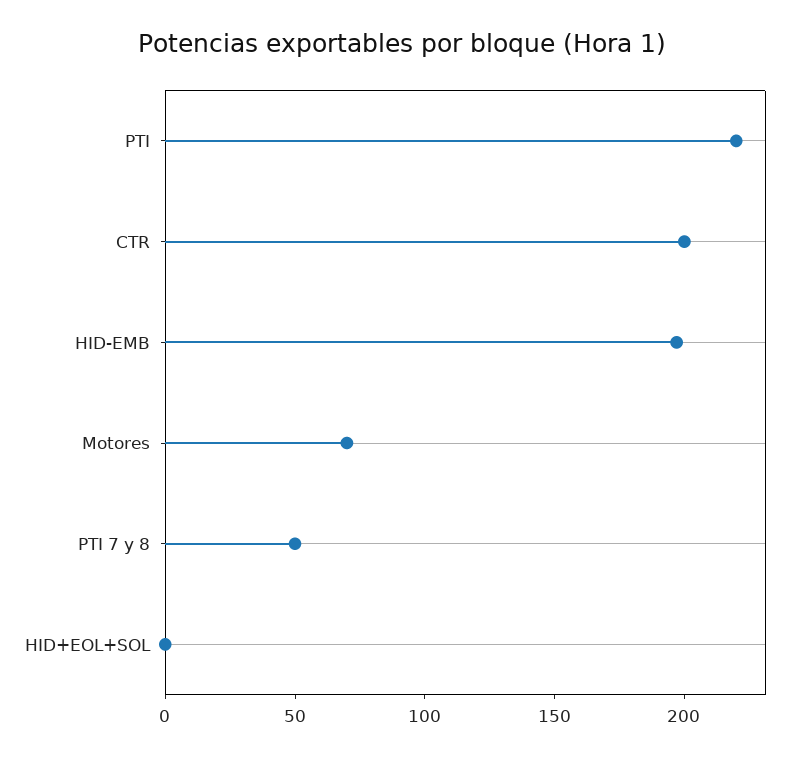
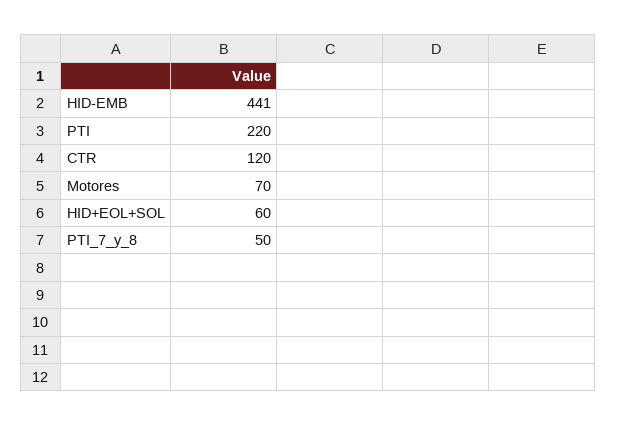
CTR: 200 -> 120
HID-EMB: 200 -> 441
HID+EOL+SOL: 0 -> 60

